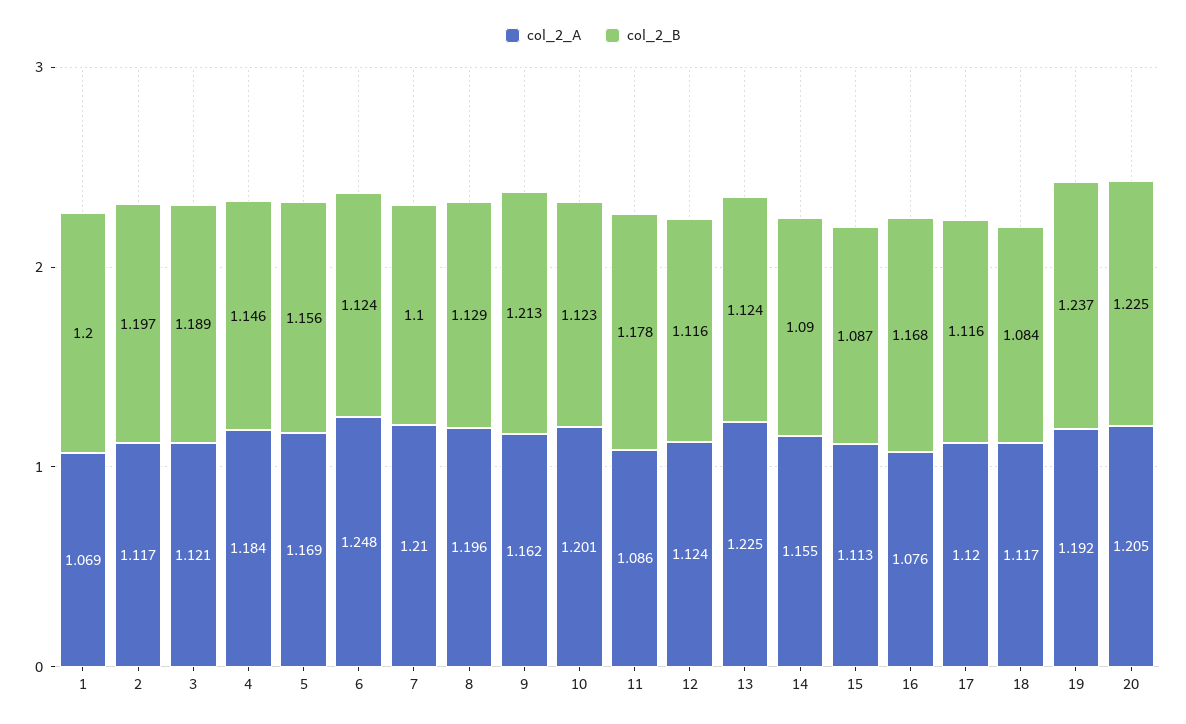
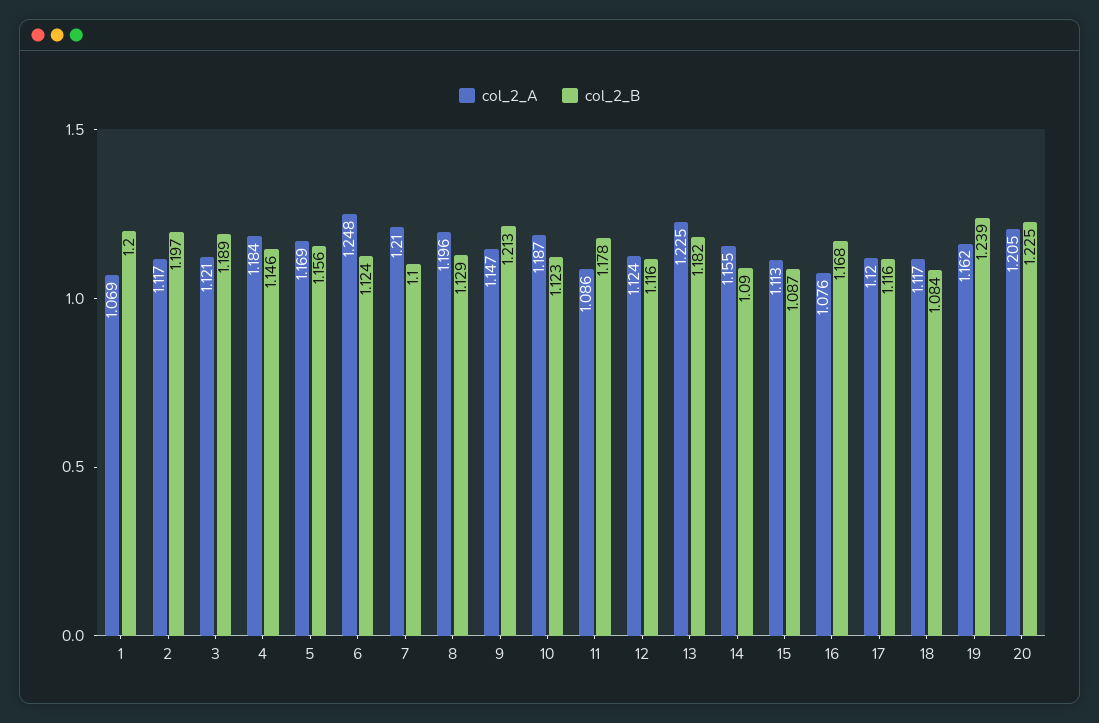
col_2_A, 9: 1.162 -> 1.147
col_2_A, 10: 1.201 -> 1.187
col_2_B, 13: 1.124 -> 1.182
col_2_A, 19: 1.192 -> 1.162
col_2_B, 19: 1.237 -> 1.239

